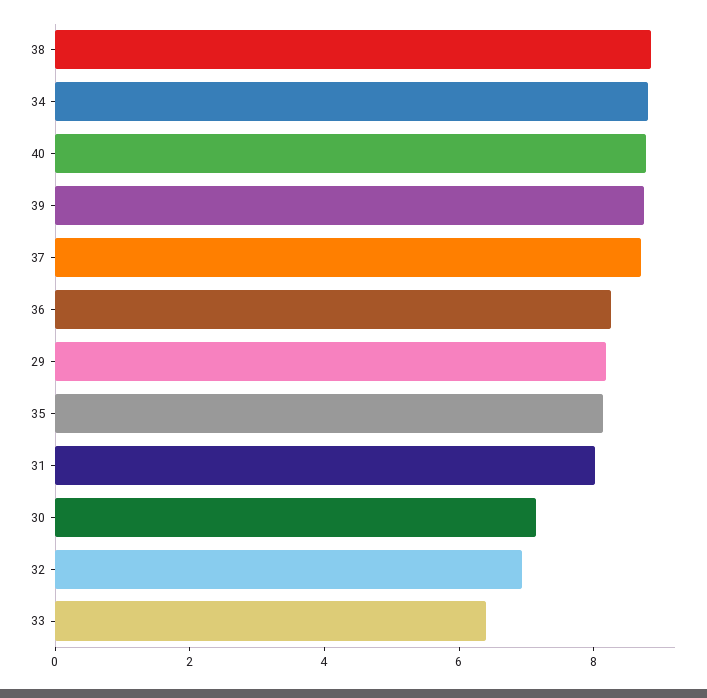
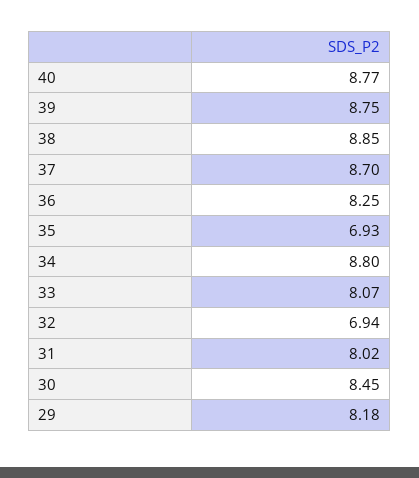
35: 8 -> 6.93
30: 7 -> 8.45
33: 6.5 -> 8.07

